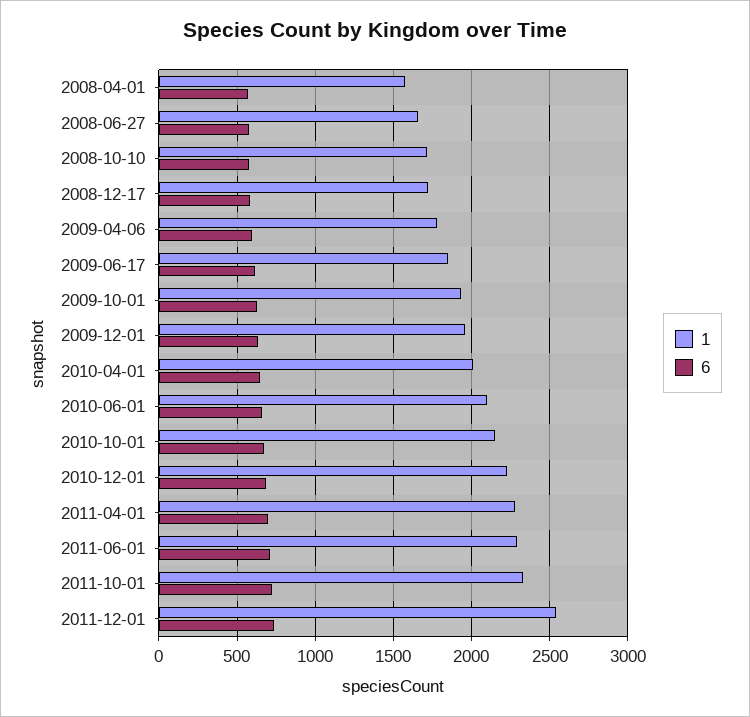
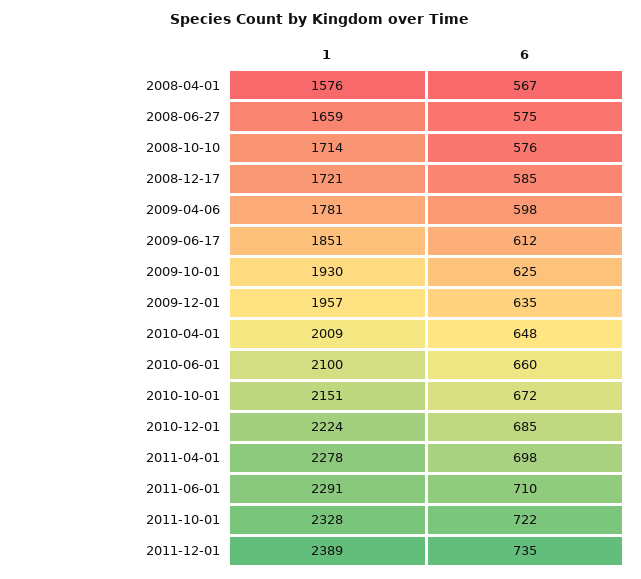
1, 2011-12-01: 2550 -> 2389

